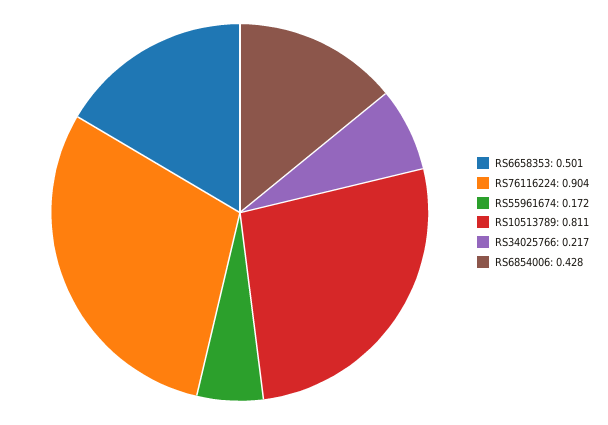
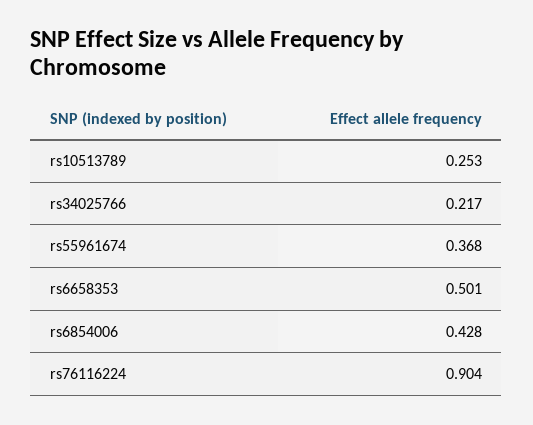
RS55961674: 0.172 -> 0.368
RS10513789: 0.811 -> 0.253

